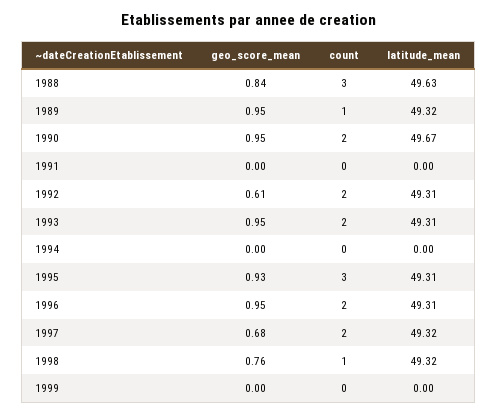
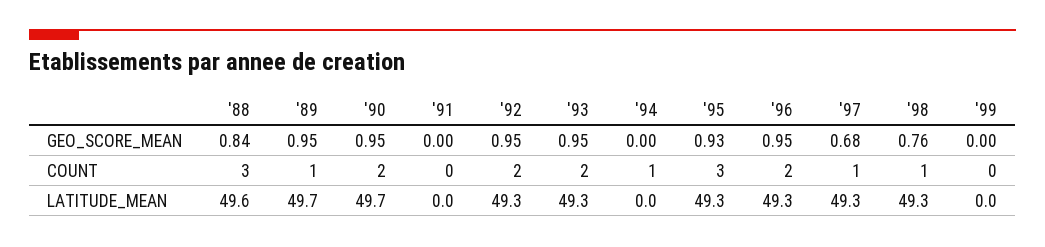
latitude_mean, 1989: 49.32 -> 49.7
geo_score_mean, 1992: 0.61 -> 0.95
count, 1994: 0 -> 1
count, 1997: 2 -> 1

